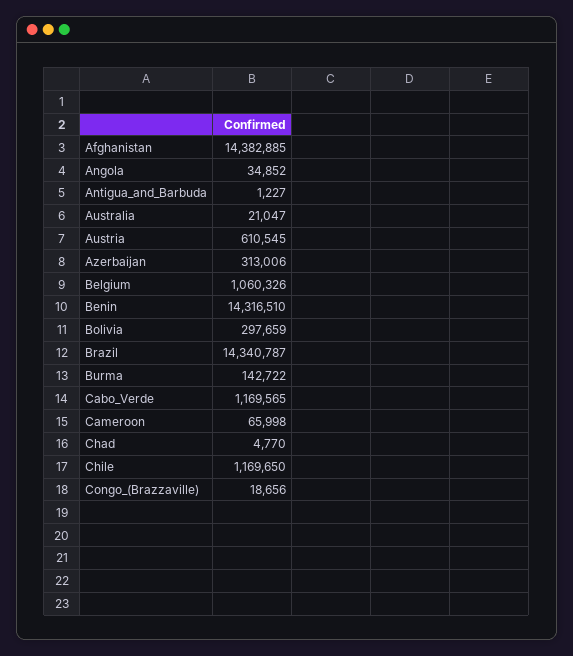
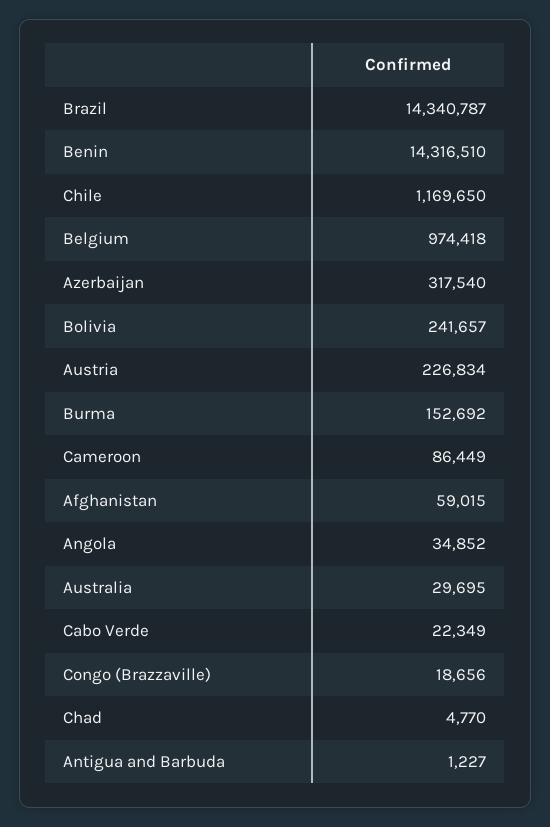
Afghanistan: 14382885 -> 59015
Australia: 21047 -> 29695
Austria: 610545 -> 226834
Azerbaijan: 313006 -> 317540
Belgium: 1060326 -> 974418
Bolivia: 297659 -> 241657
Burma: 142722 -> 152692
Cabo_Verde: 1169565 -> 22349
Cameroon: 65998 -> 86449

